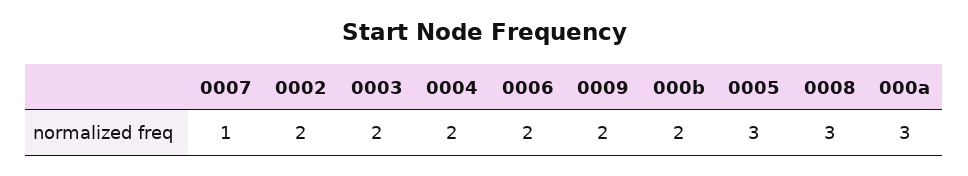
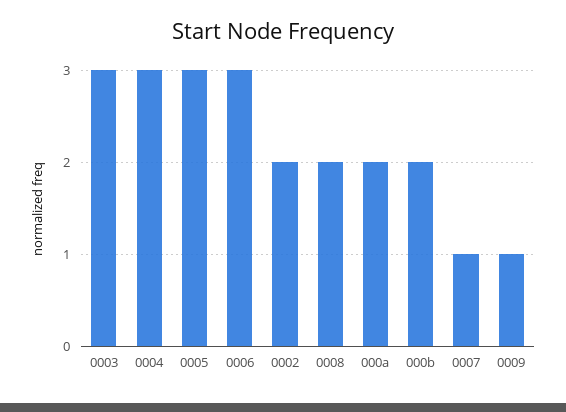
0003: 2 -> 3
0004: 2 -> 3
0006: 2 -> 3
0009: 2 -> 1
0008: 3 -> 2
000a: 3 -> 2

